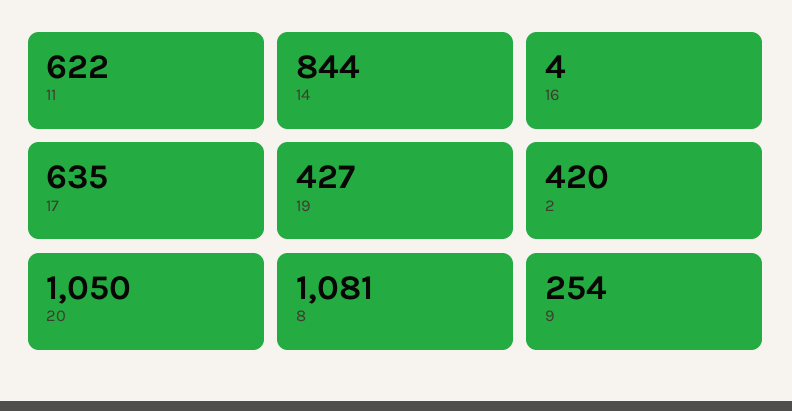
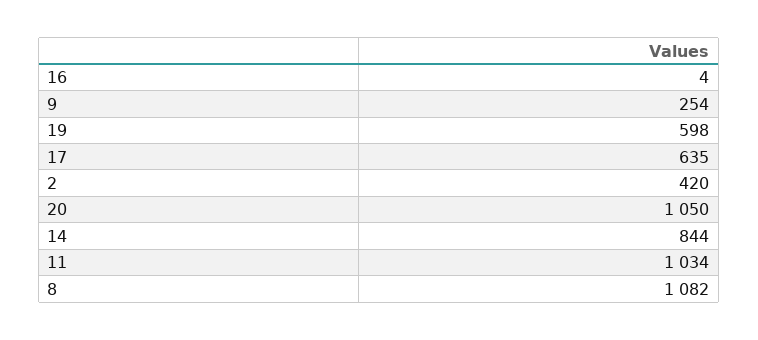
11: 622 -> 1034
19: 427 -> 598
8: 1081 -> 1082

